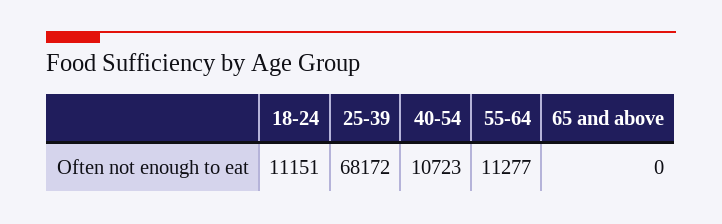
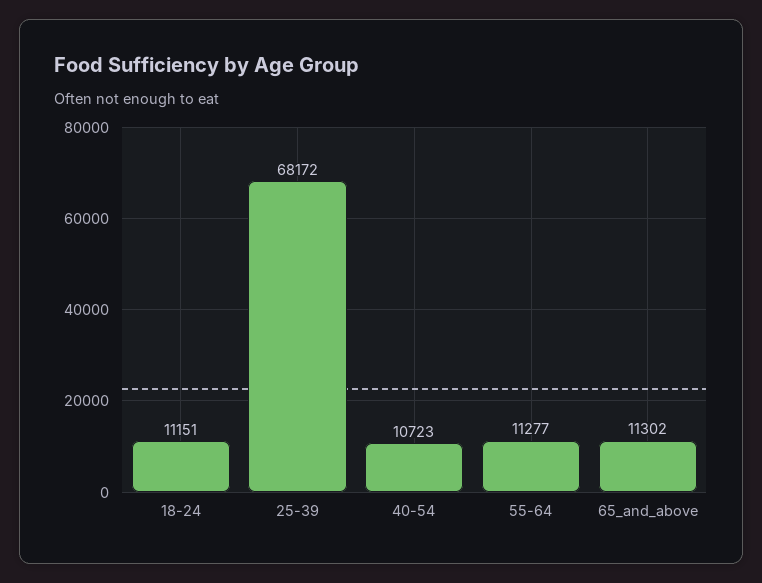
65 and above: 0 -> 11302

